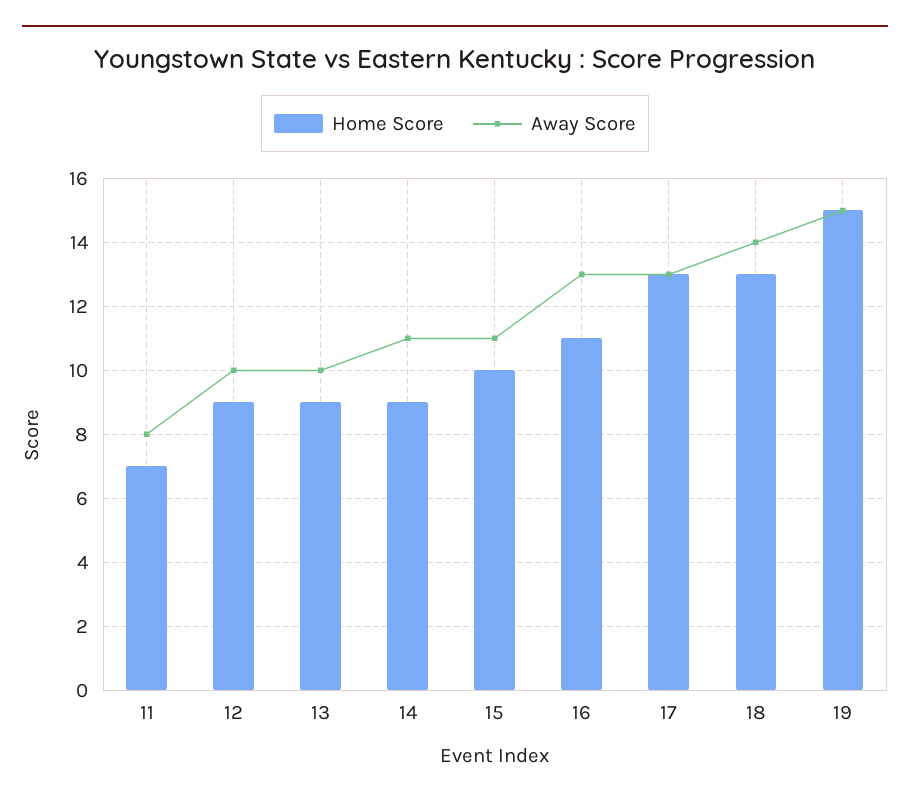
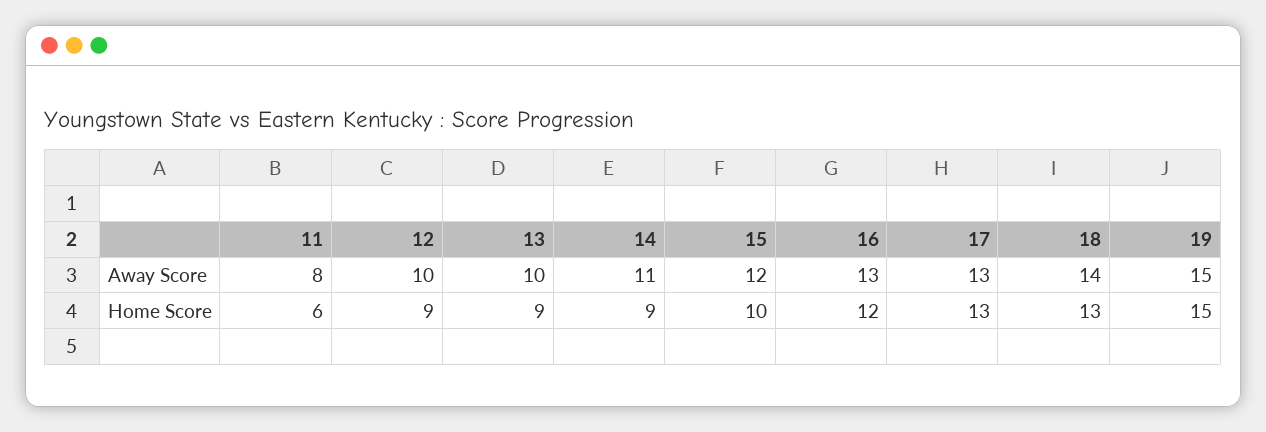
Home Score, 11: 7 -> 6
Away Score, 15: 11 -> 12
Home Score, 16: 11 -> 12

